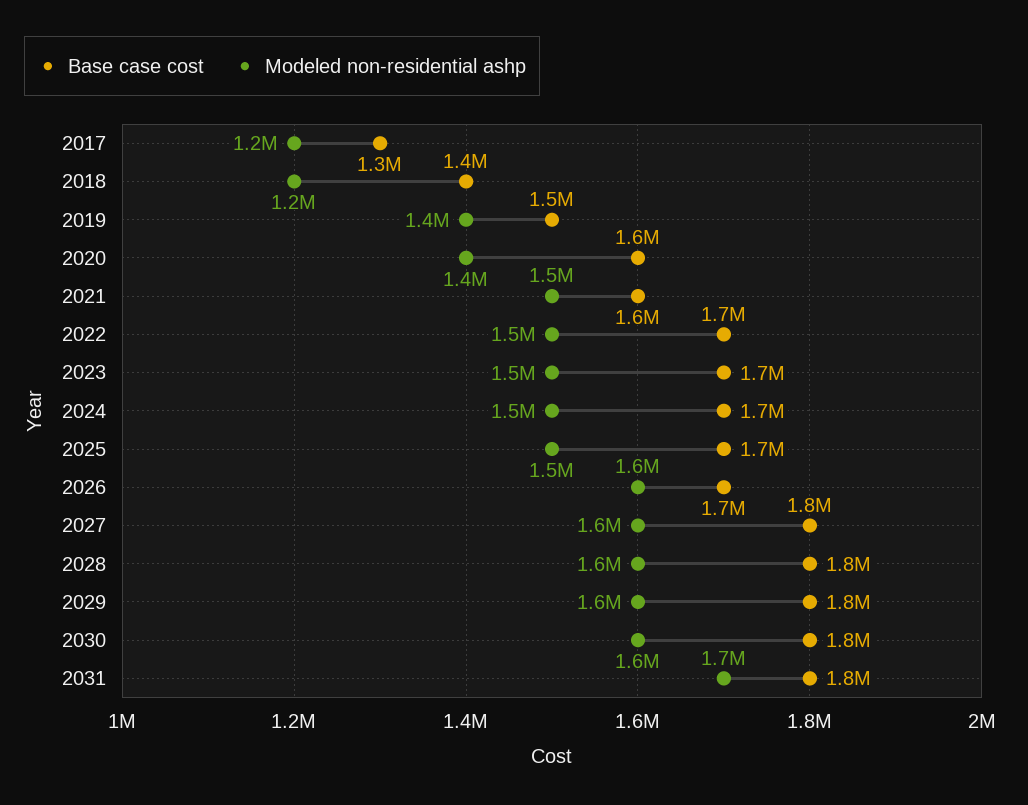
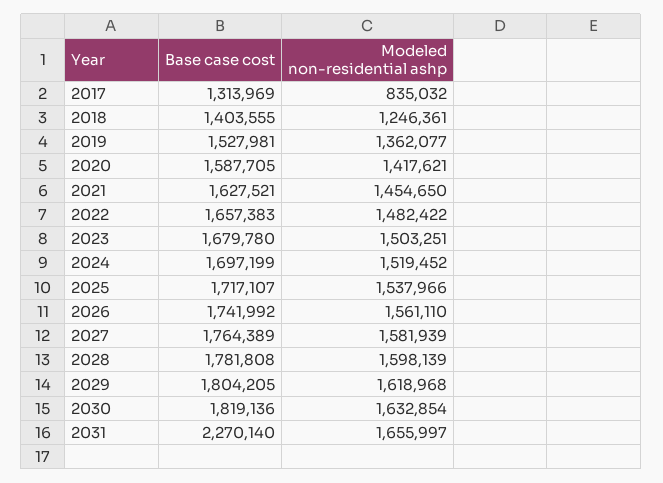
Modeled non-residential ashp, 2017: 1200000 -> 835032
Base case cost, 2031: 1800000 -> 2270140

